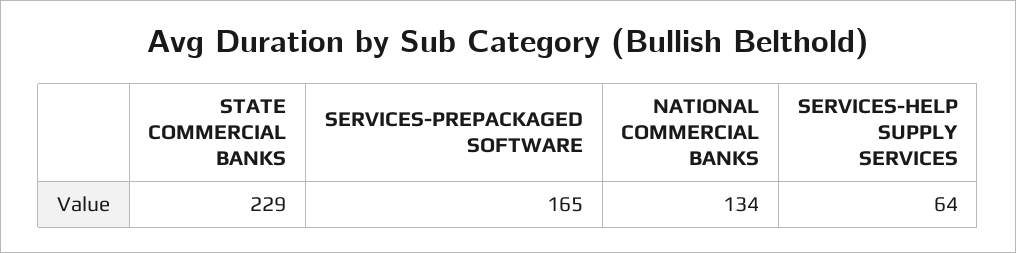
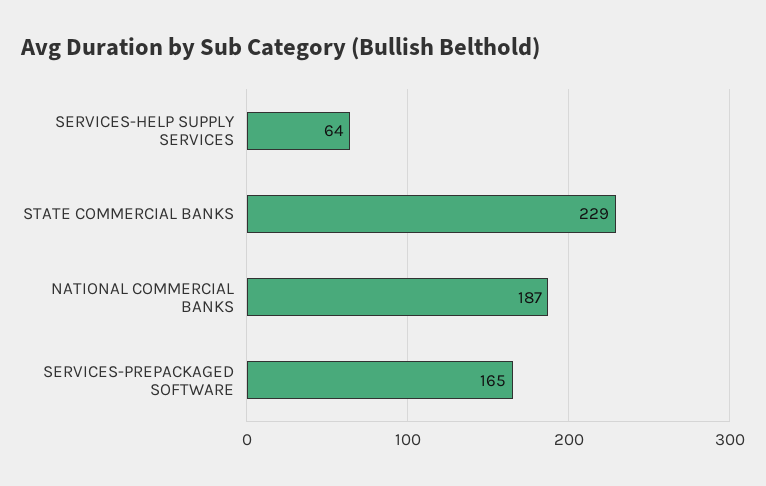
NATIONAL COMMERCIAL BANKS: 134 -> 187

